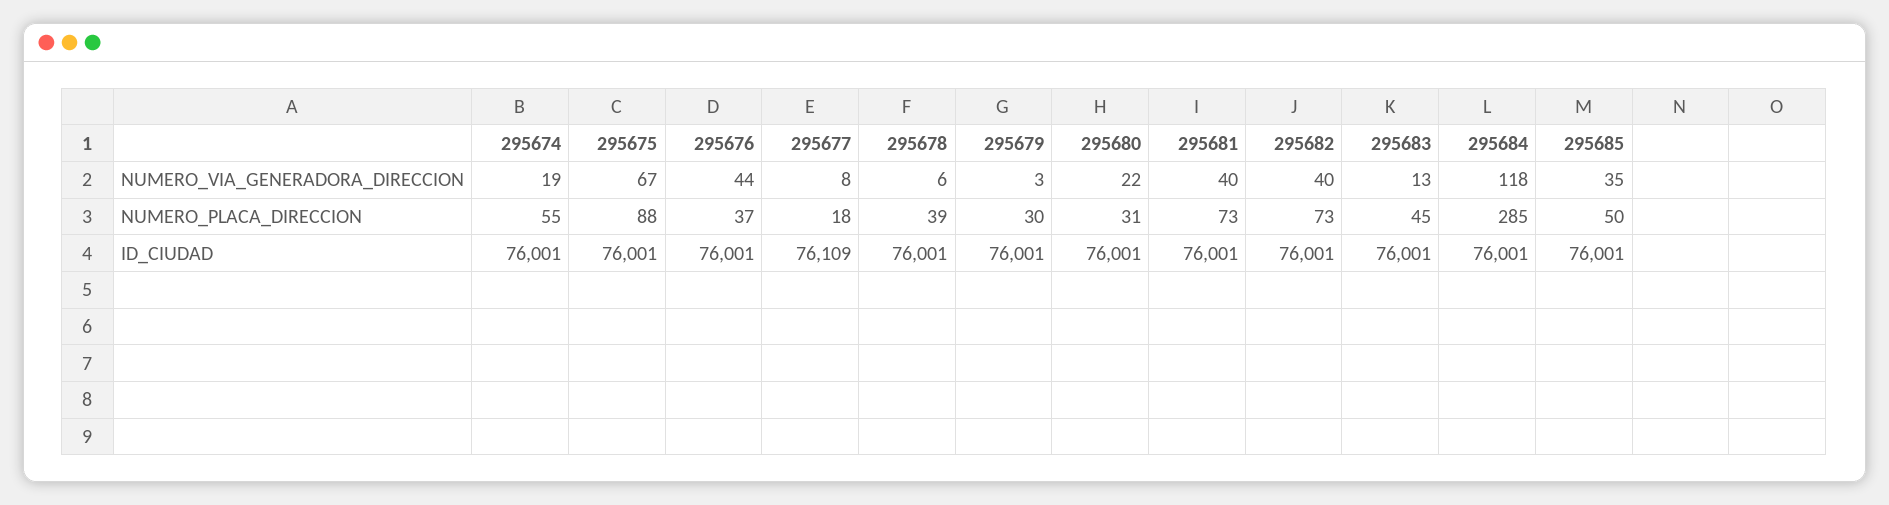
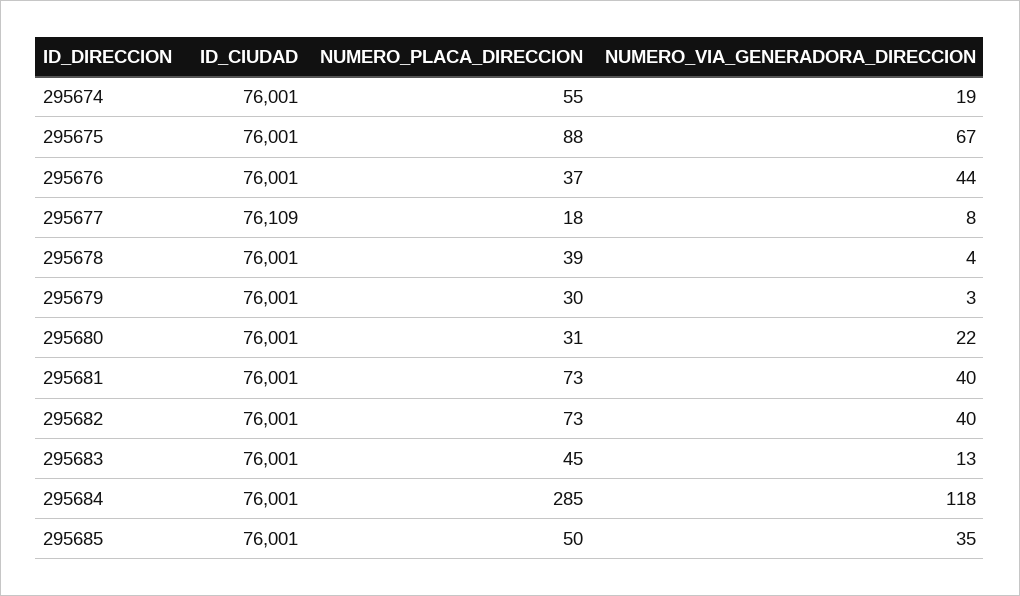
295678, NUMERO_VIA_GENERADORA_DIRECCION: 6 -> 4

